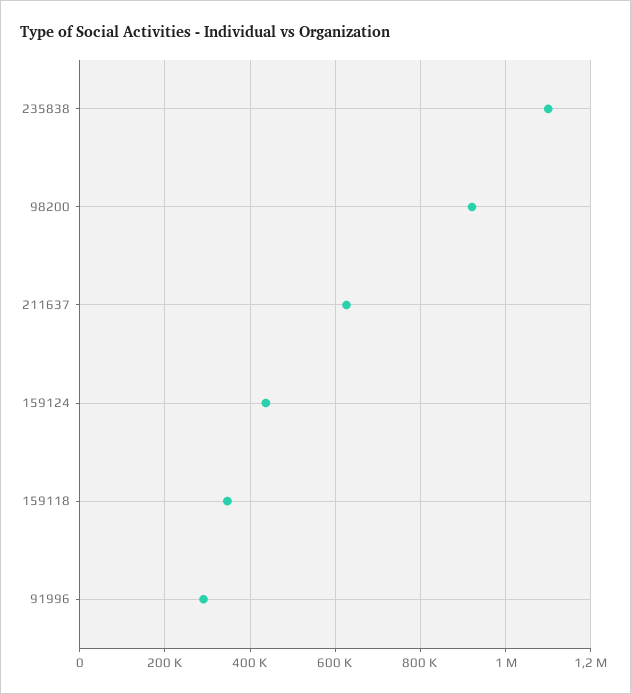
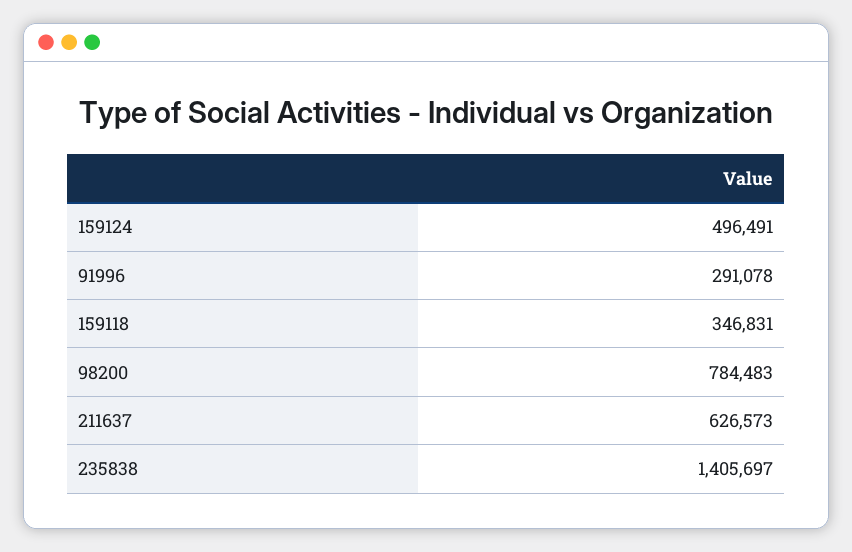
235838: 1100000 -> 1405697
98200: 920000 -> 784483
159124: 440000 -> 496491

